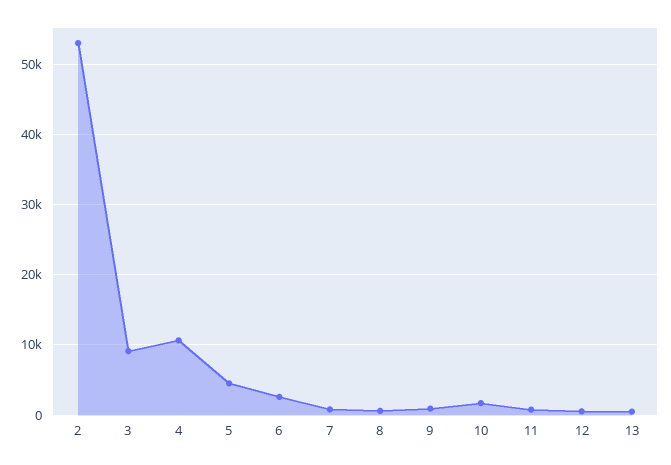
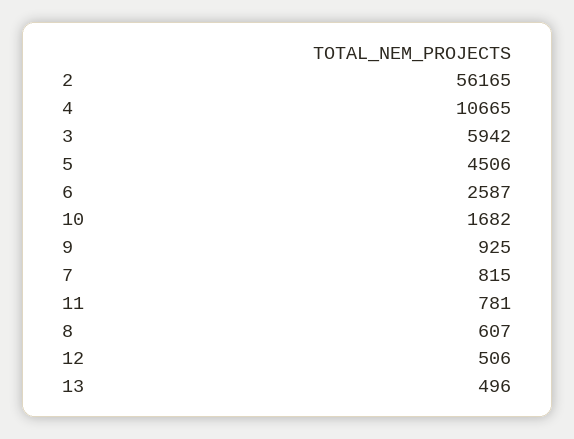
2: 53000 -> 56165
3: 9000 -> 5942

